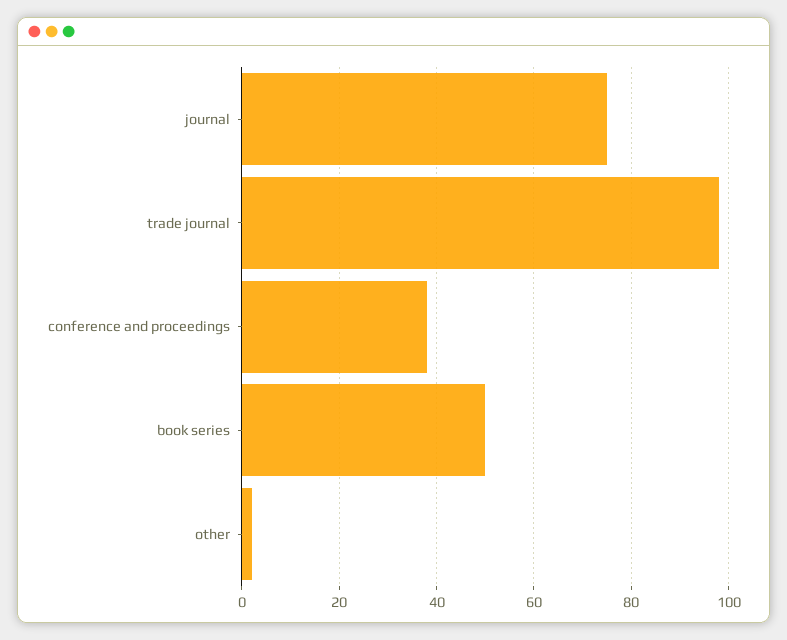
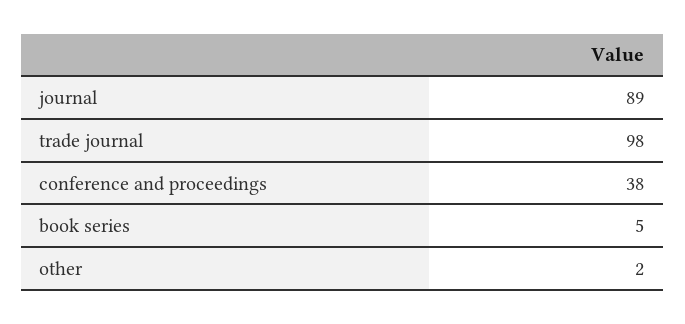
journal: 75 -> 89
book series: 50 -> 5

